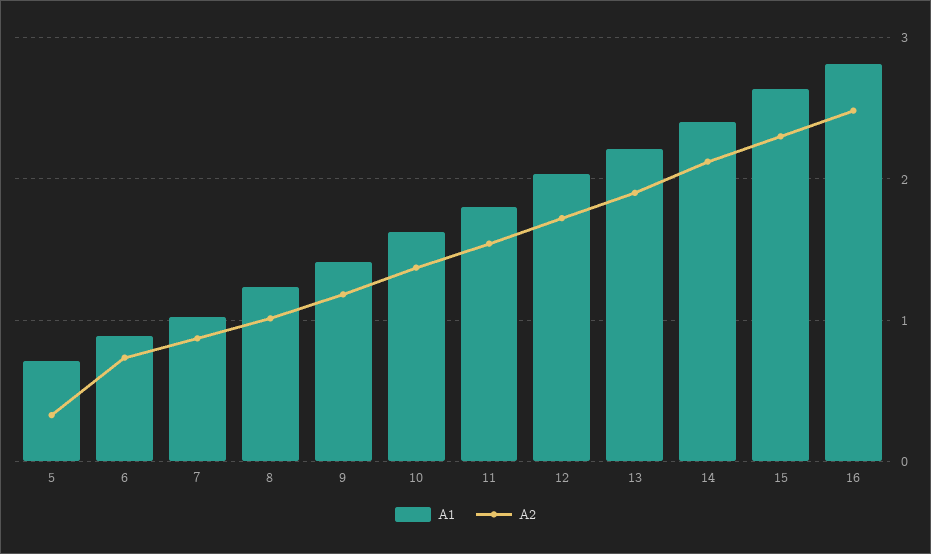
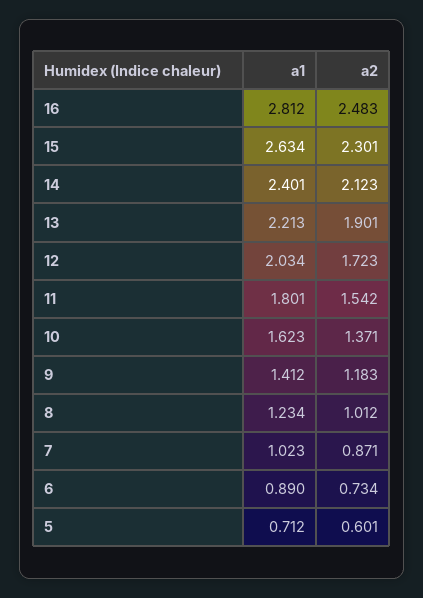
A2, 5: 0.3 -> 0.601

